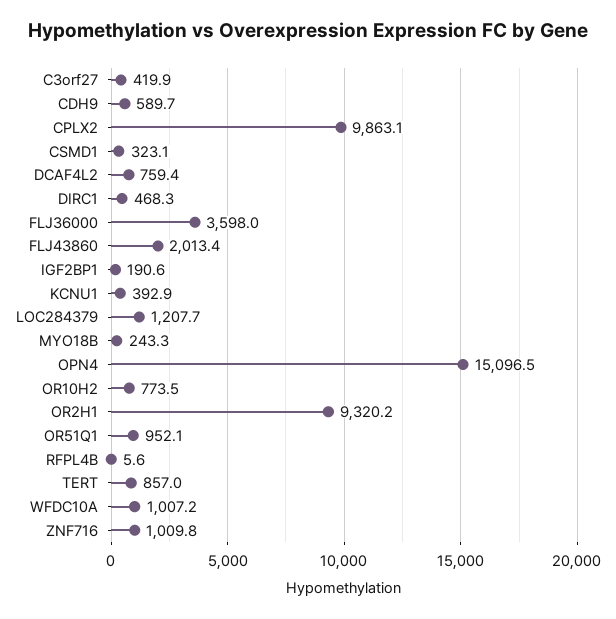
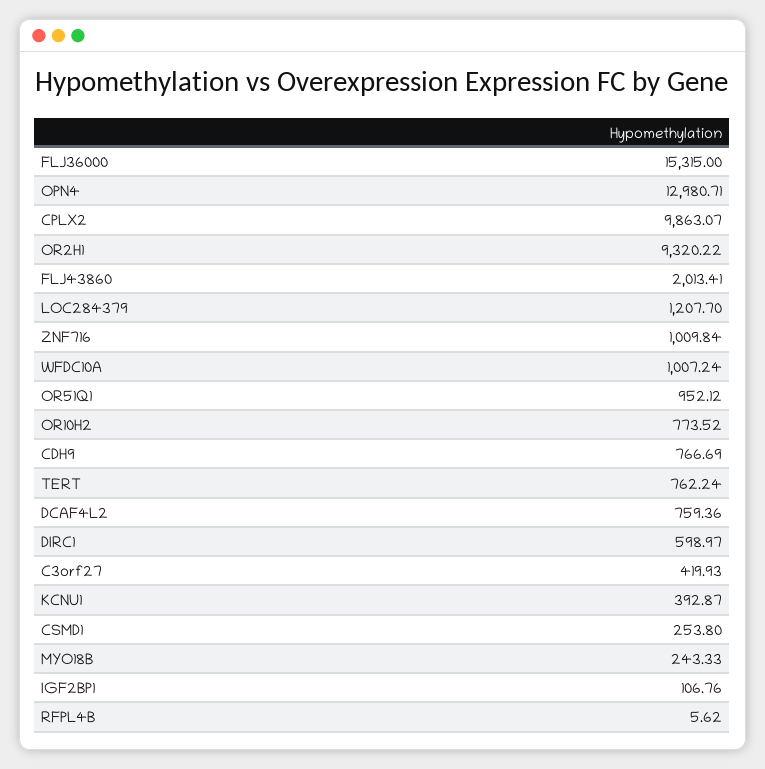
CDH9: 589.7 -> 766.69
CSMD1: 323.1 -> 253.8
DIRC1: 468.3 -> 598.97
FLJ36000: 3598 -> 15315
IGF2BP1: 190.6 -> 106.76
OPN4: 15096.5 -> 12980.71
TERT: 857 -> 762.24

